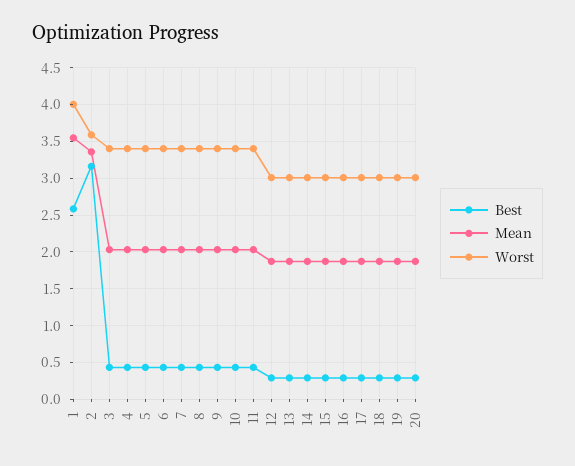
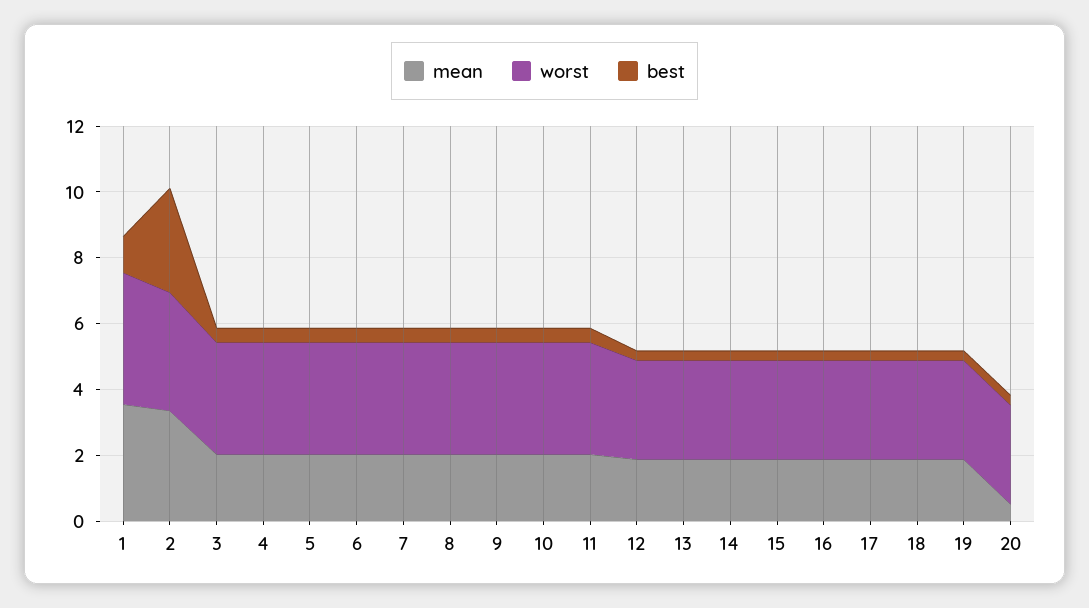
Best, 1: 2.6 -> 1
Mean, 20: 1.9 -> 0.5

